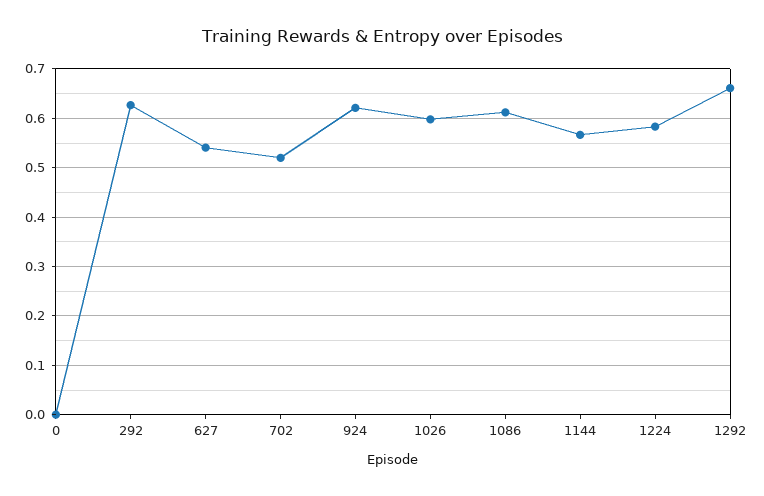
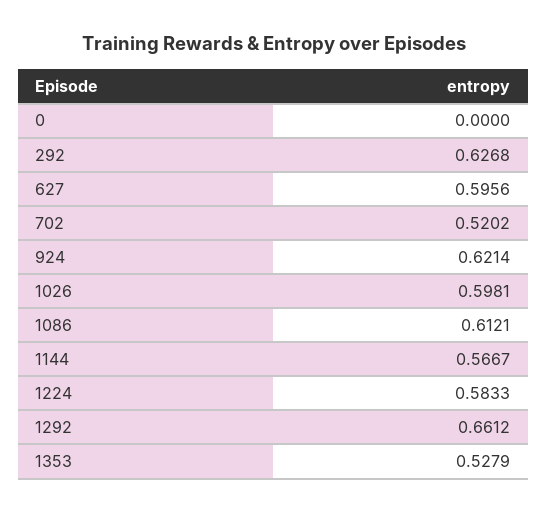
627: 0.54 -> 0.5956
1353: none -> 0.5279

